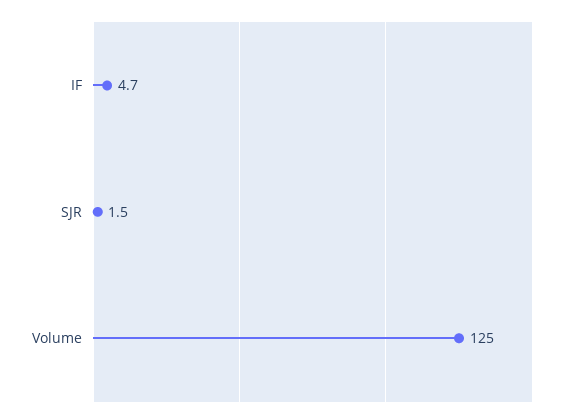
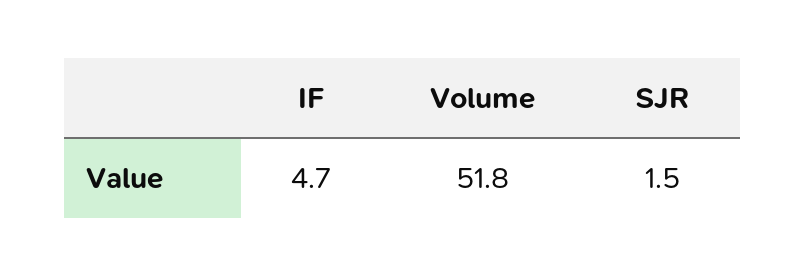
Volume: 125 -> 51.8

